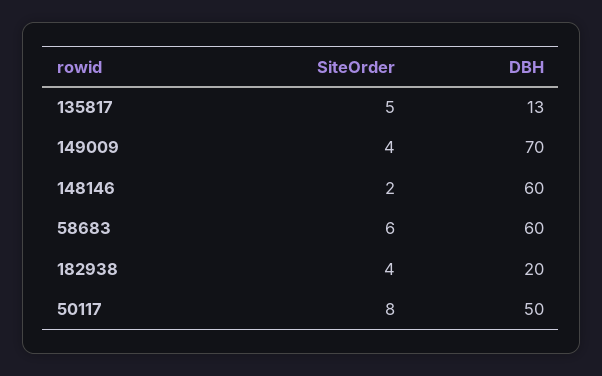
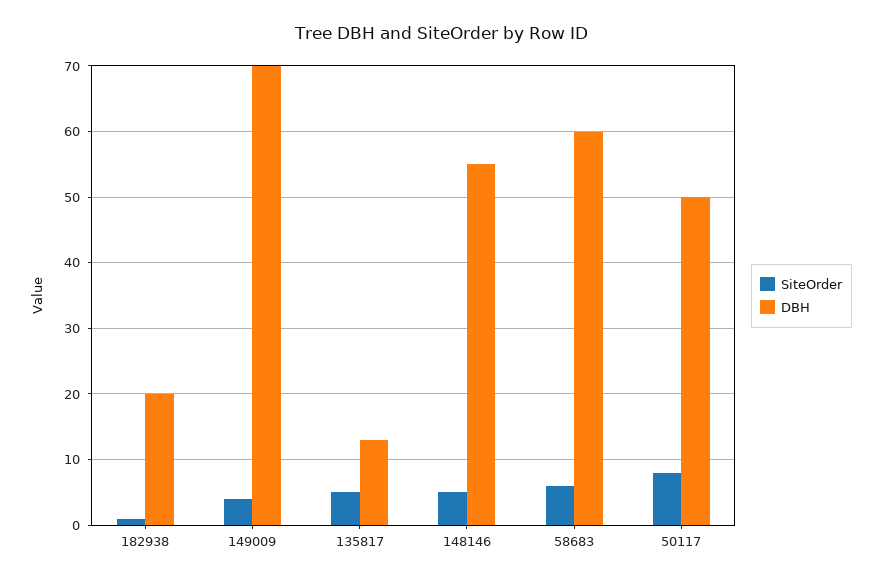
SiteOrder, 148146: 2 -> 5
DBH, 148146: 60 -> 55
SiteOrder, 182938: 4 -> 1

